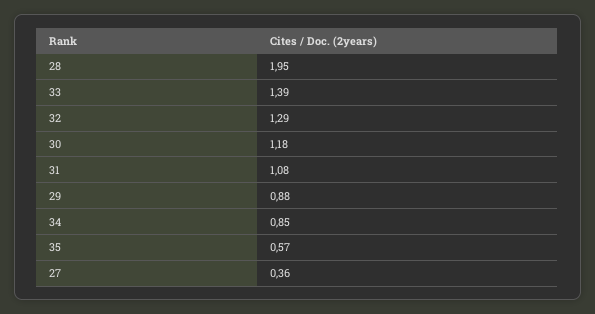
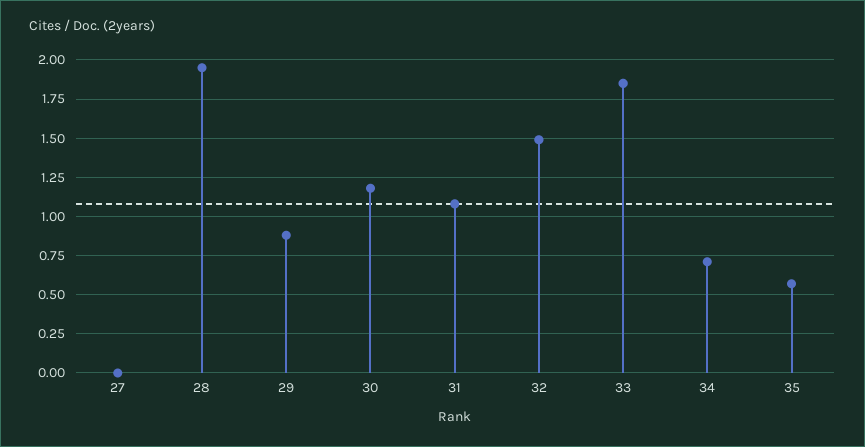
33: 1.39 -> 1.85
32: 1.29 -> 1.5
34: 0.85 -> 0.7
27: 0.36 -> 0

